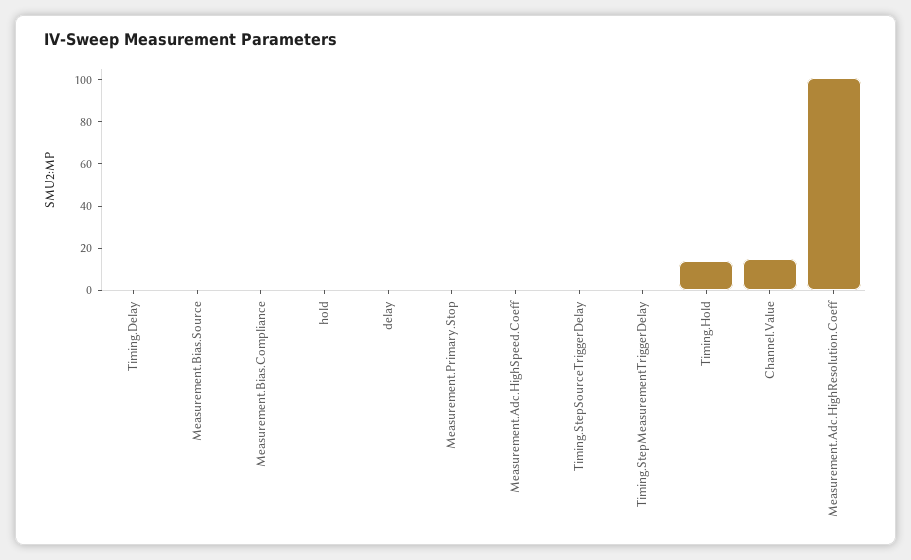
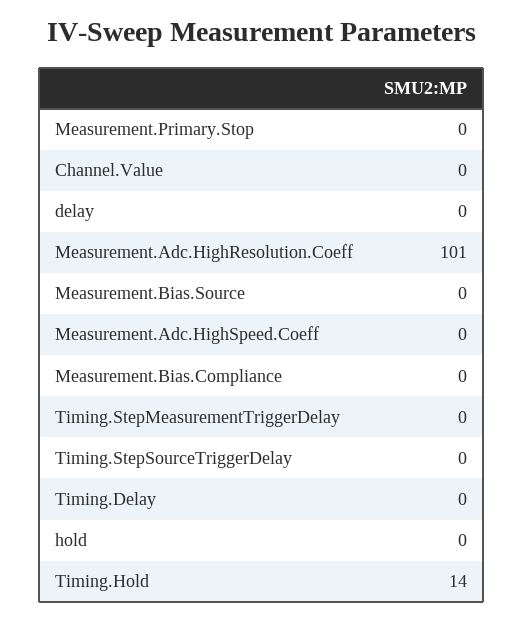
Channel.Value: 15 -> 0

